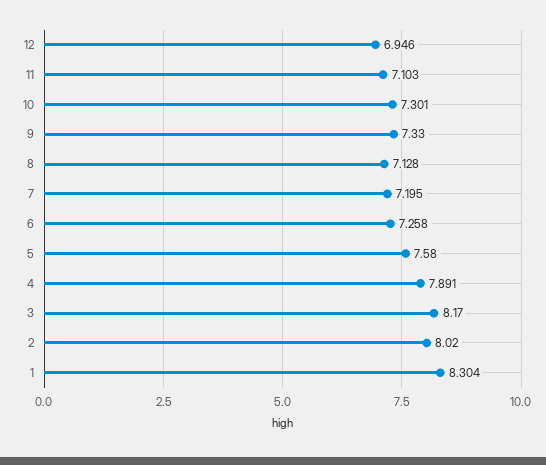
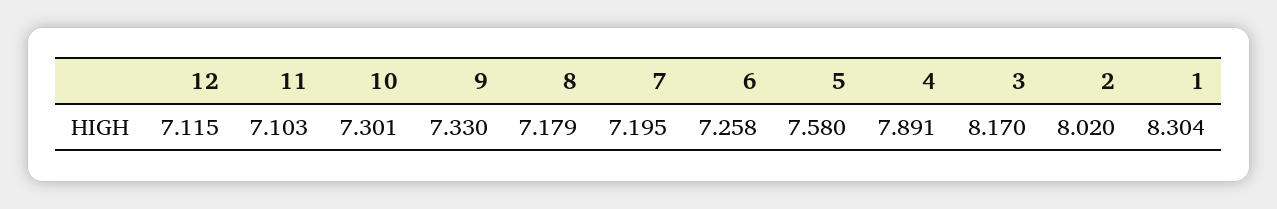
12: 6.946 -> 7.115
8: 7.128 -> 7.179

